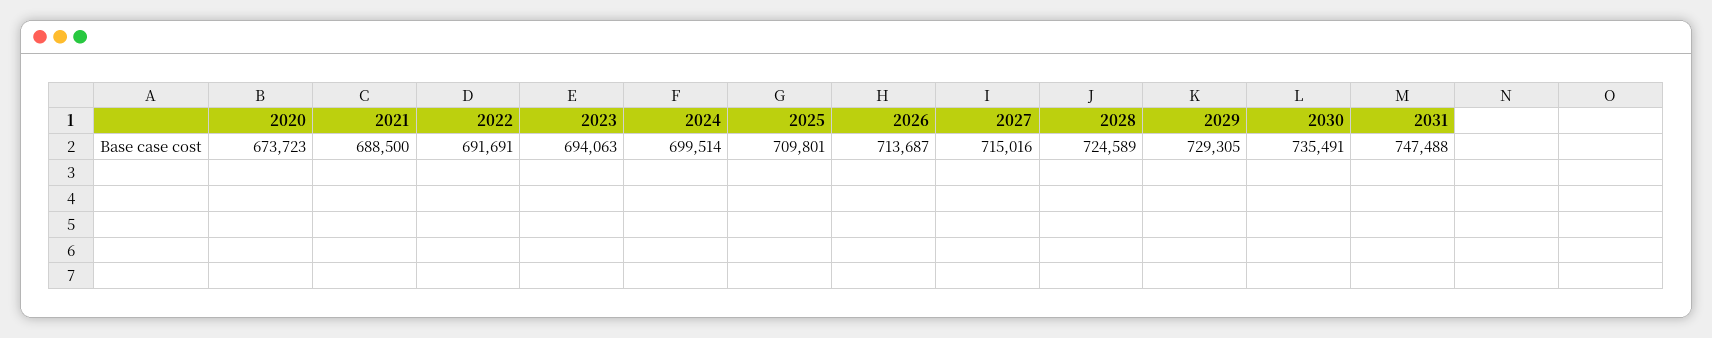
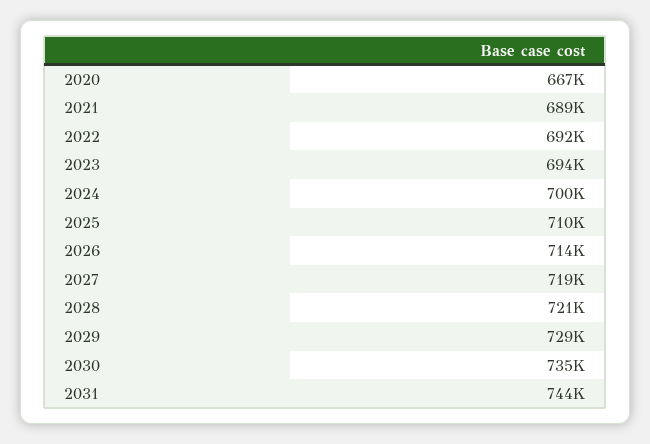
2020: 673723 -> 667000
2027: 715016 -> 719000
2028: 724589 -> 721000
2031: 747488 -> 744000

